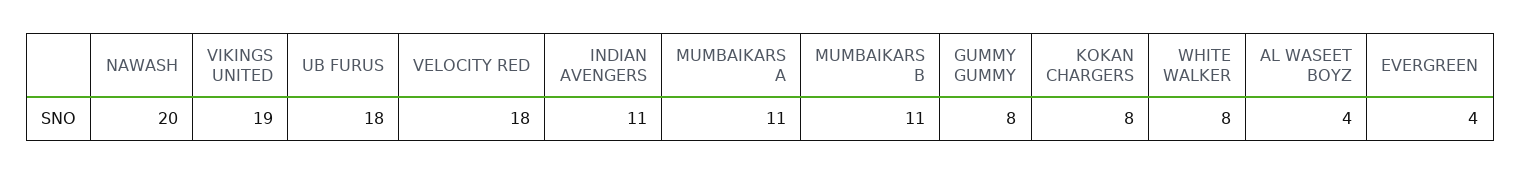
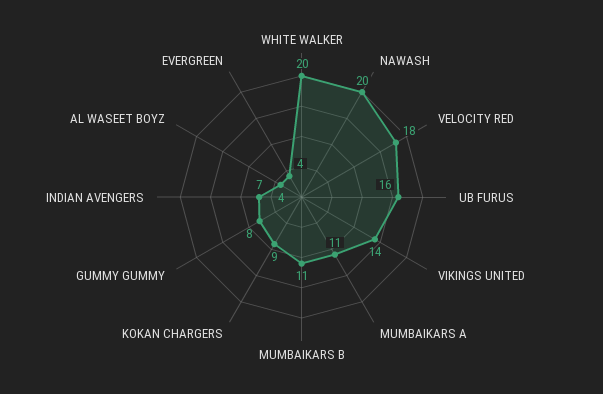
VIKINGS UNITED: 19 -> 14
UB FURUS: 18 -> 16
INDIAN AVENGERS: 11 -> 7
KOKAN CHARGERS: 8 -> 9
WHITE WALKER: 8 -> 20

